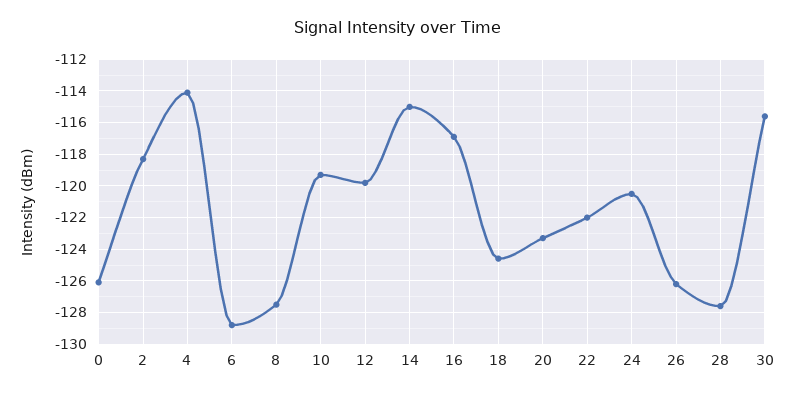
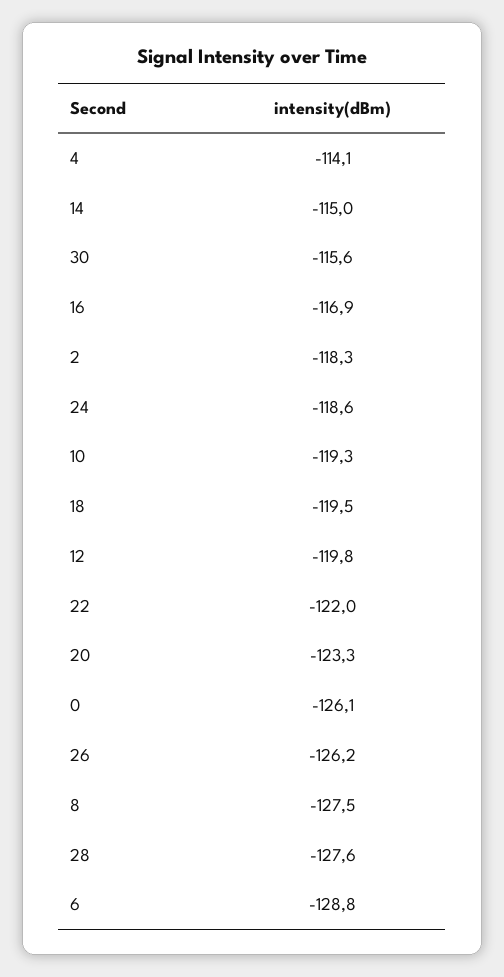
18: -124.5 -> -119.5
24: -120.5 -> -118.6

